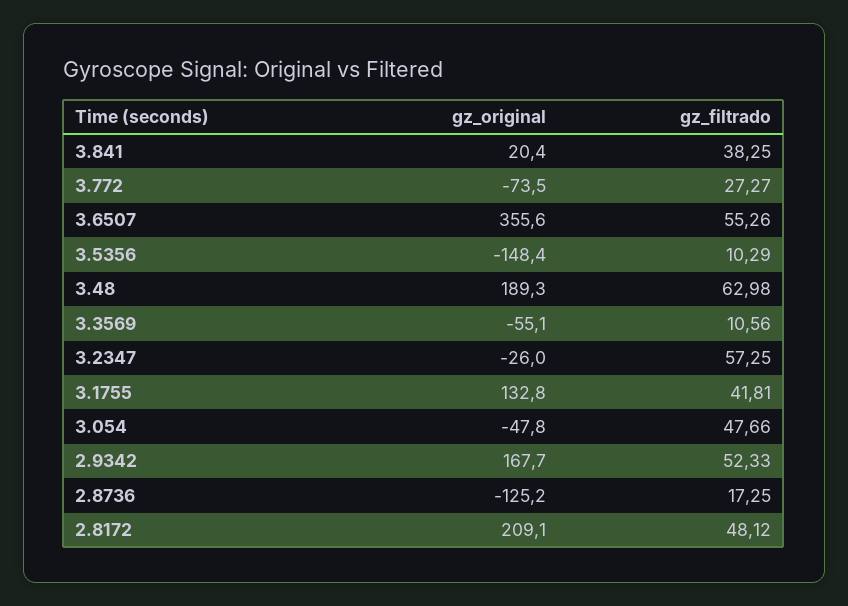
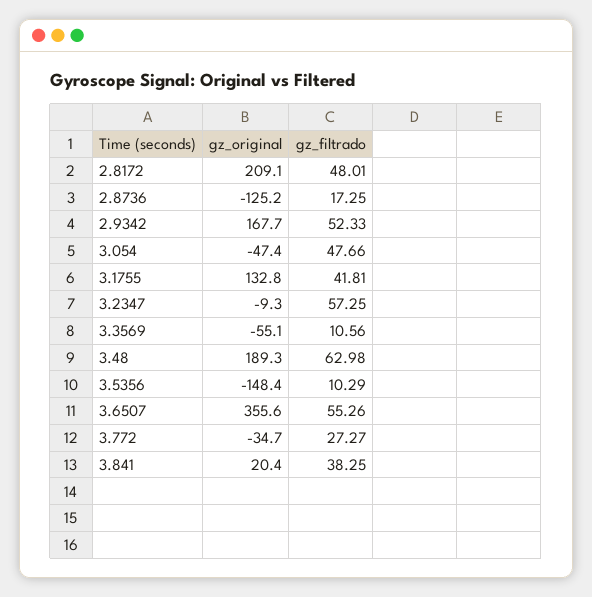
gz_original, 3.772: -73.5 -> -34.7
gz_original, 3.2347: -26 -> -9.3
gz_original, 3.054: -47.8 -> -47.4
gz_filtrado, 2.8172: 48.12 -> 48.01

